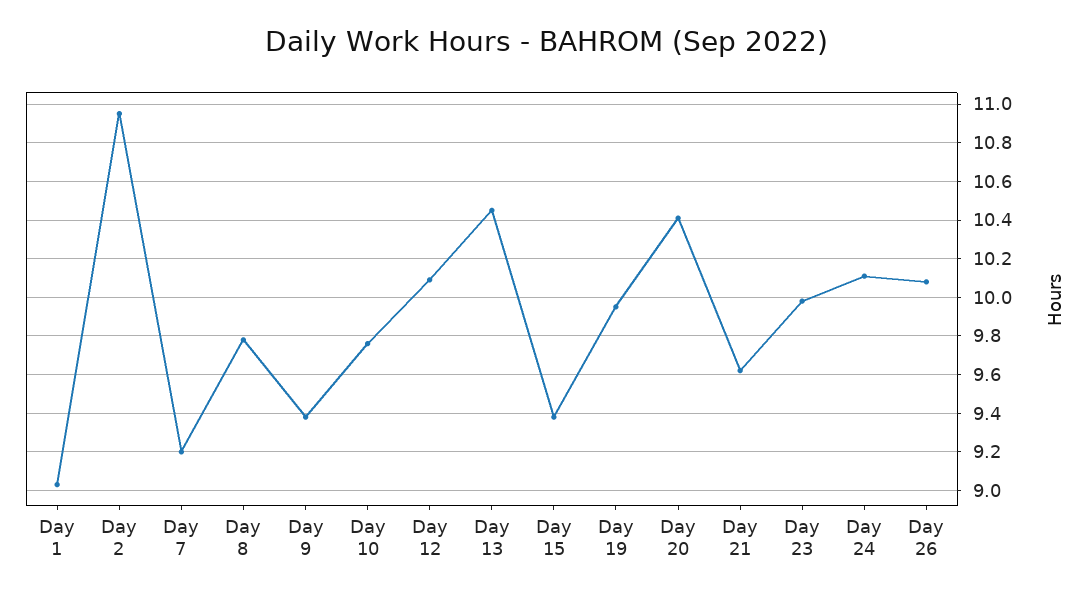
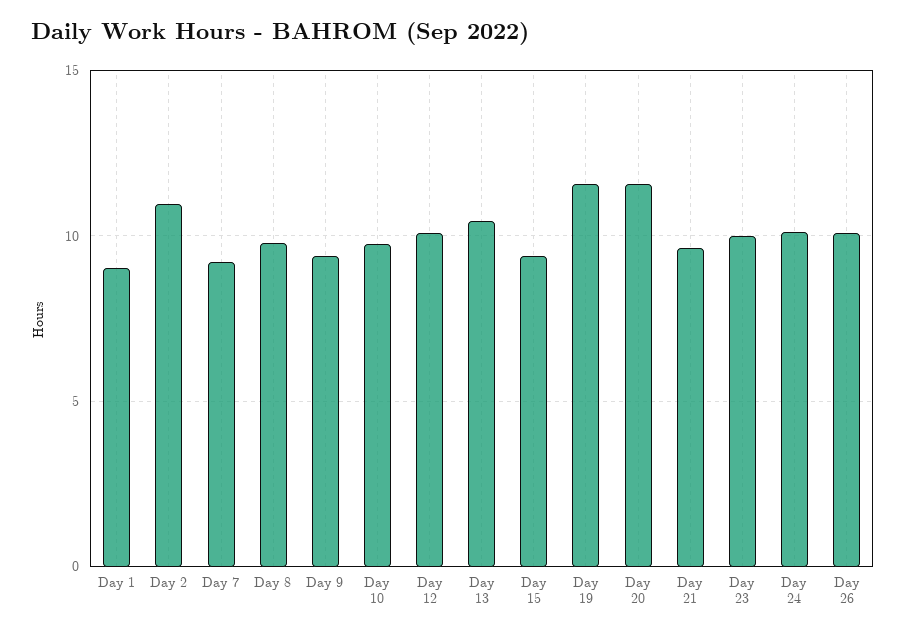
Day 19: 9.95 -> 11.5
Day 20: 10.4 -> 11.5

